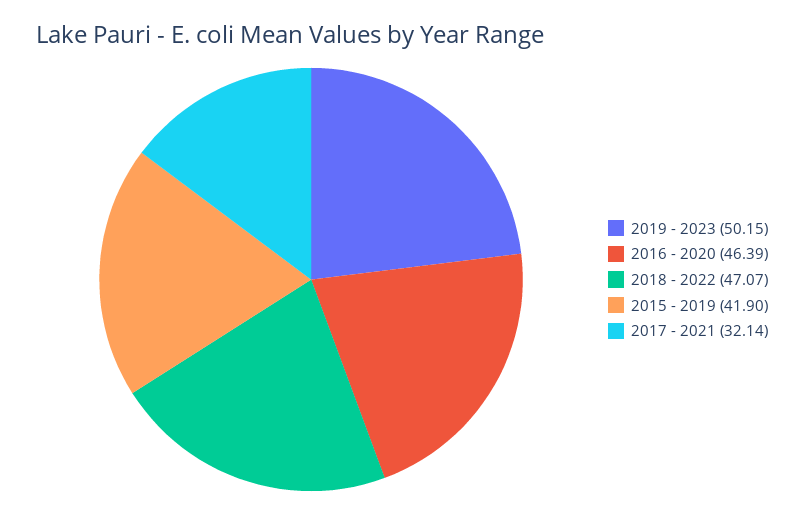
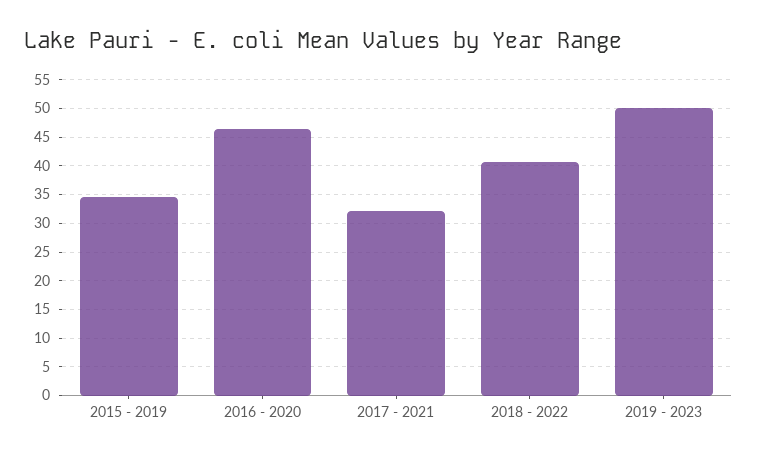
2018 - 2022: 47.07 -> 40
2015 - 2019: 41.9 -> 35

